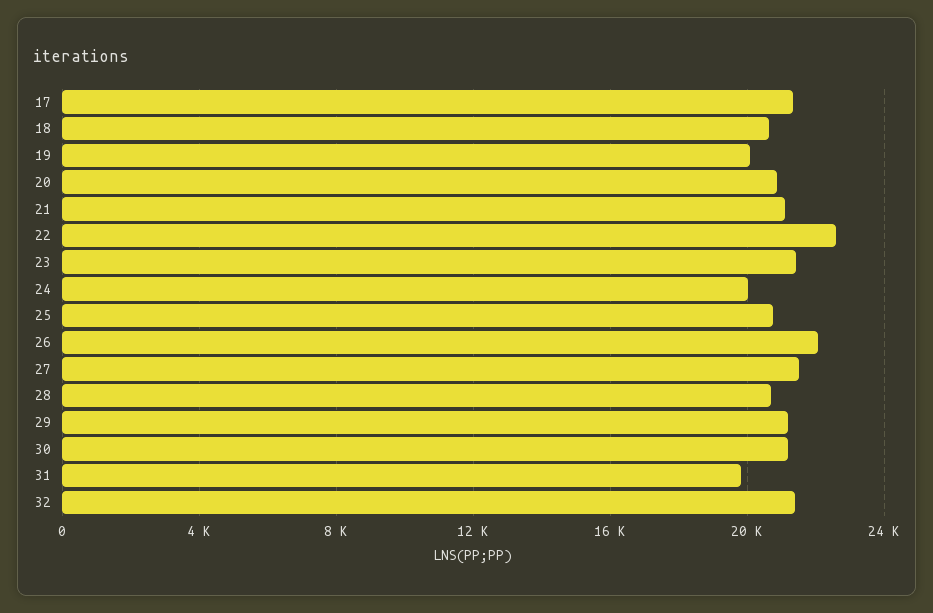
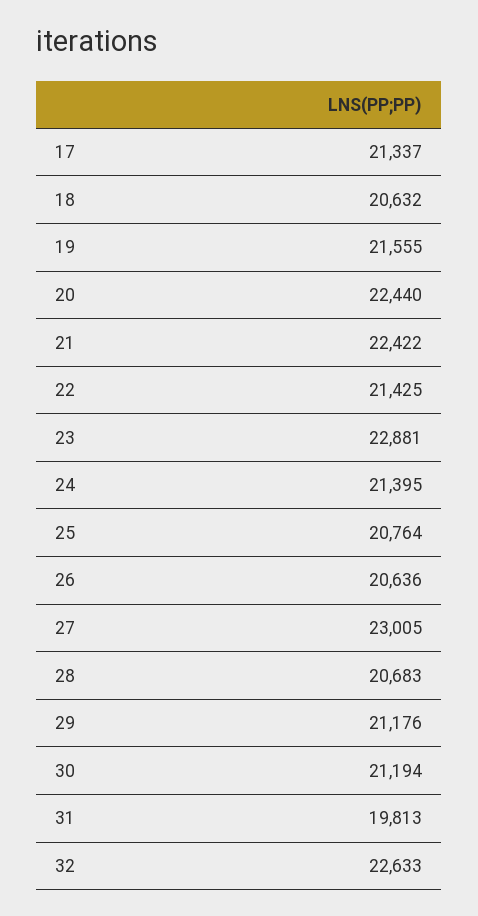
19: 20000 -> 21555
20: 21000 -> 22440
21: 21000 -> 22422
22: 22500 -> 21425
23: 21500 -> 22881
24: 20000 -> 21395
26: 22000 -> 20636
27: 21500 -> 23005
32: 21500 -> 22633

